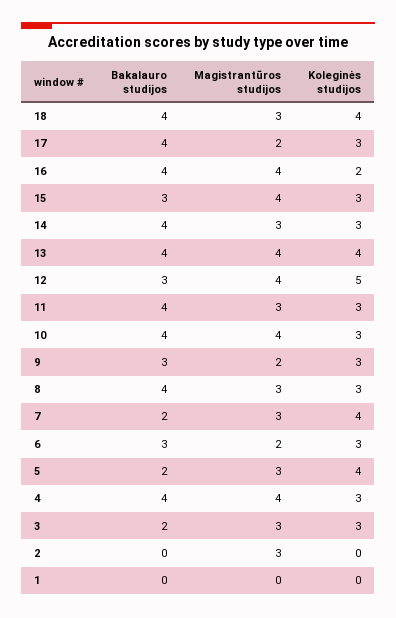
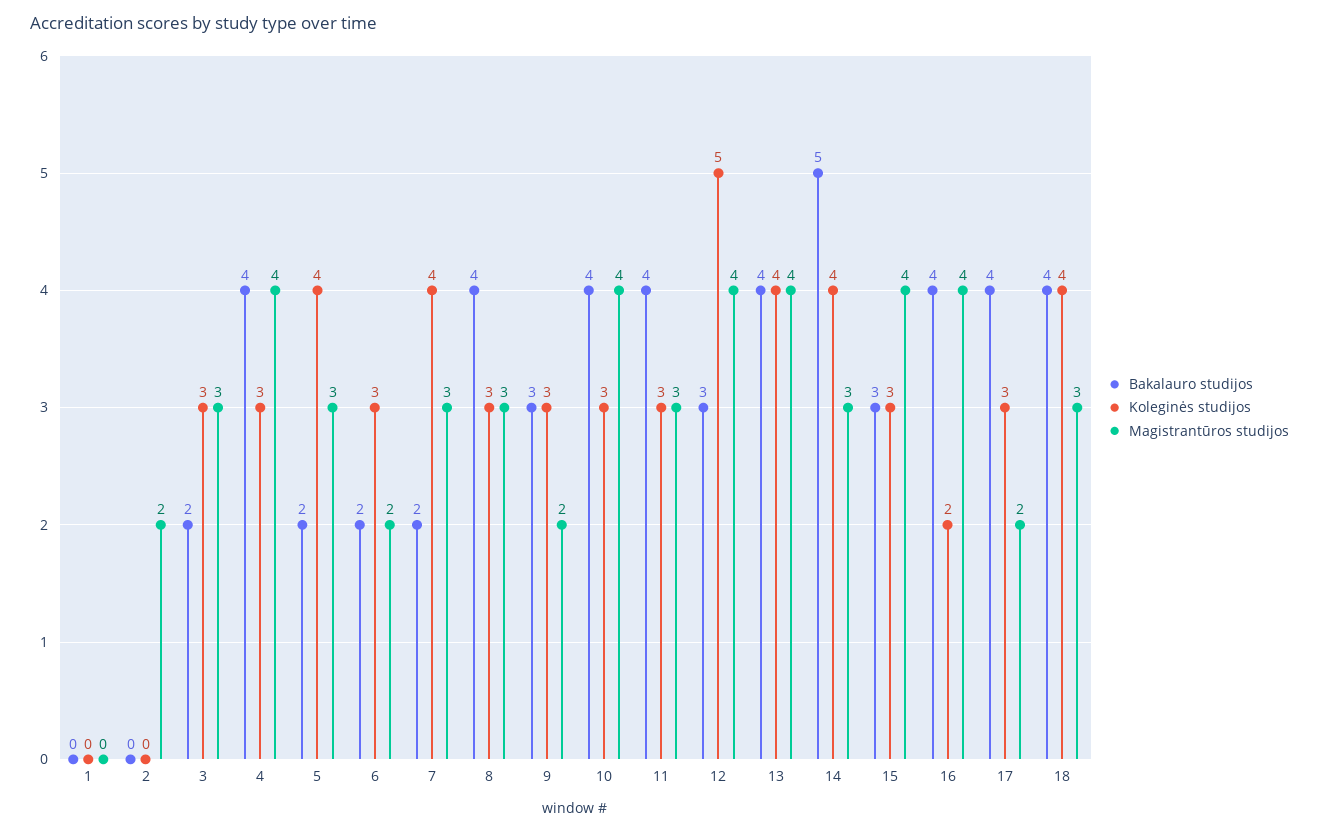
Bakalauro studijos, 14: 4 -> 5
Koleginės studijos, 14: 3 -> 4
Bakalauro studijos, 6: 3 -> 2
Magistrantūros studijos, 2: 3 -> 2

